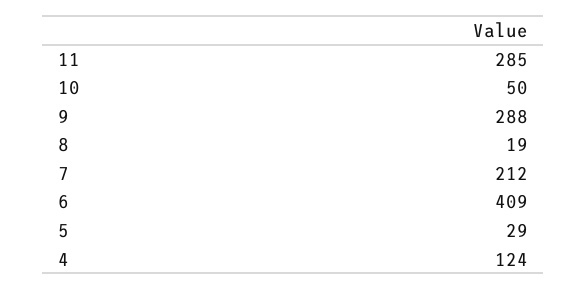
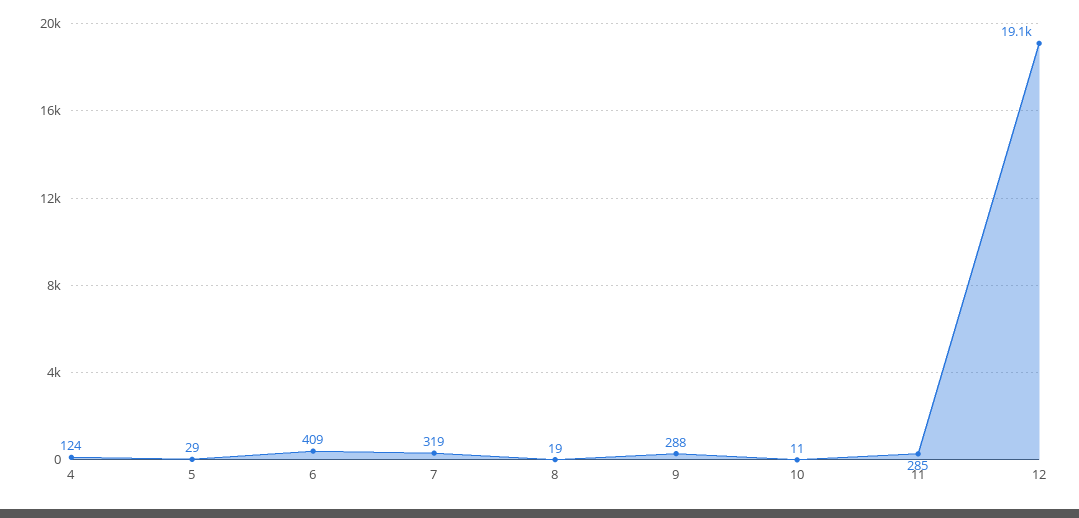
10: 50 -> 11
7: 212 -> 319
12: none -> 19100

